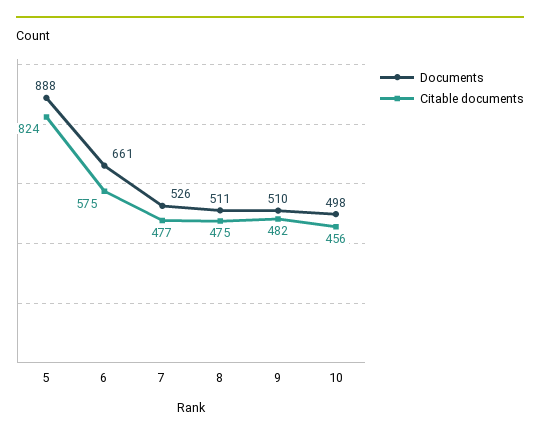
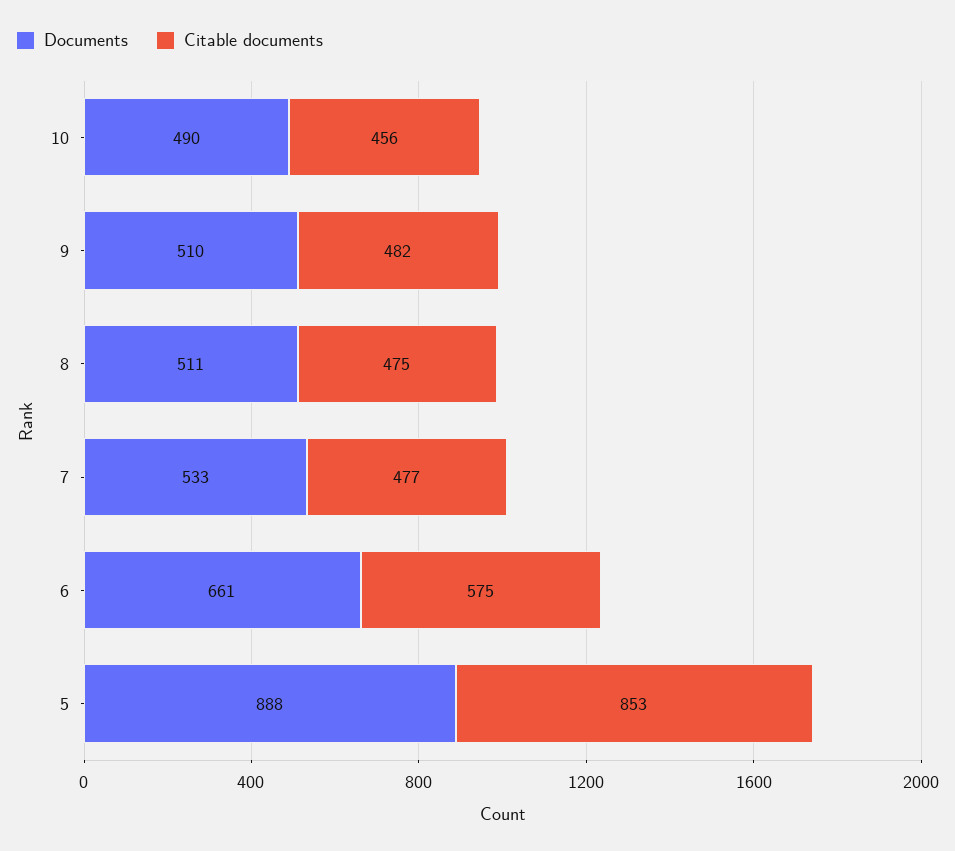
Citable documents, 5: 824 -> 853
Documents, 7: 526 -> 533
Documents, 10: 498 -> 490

